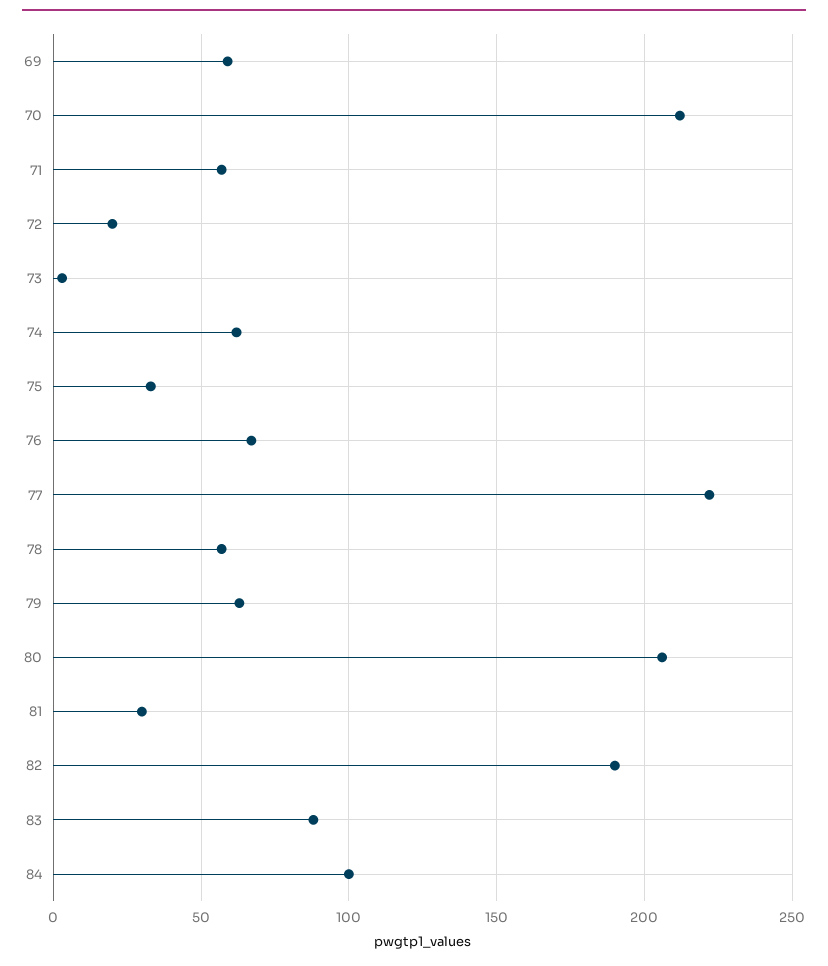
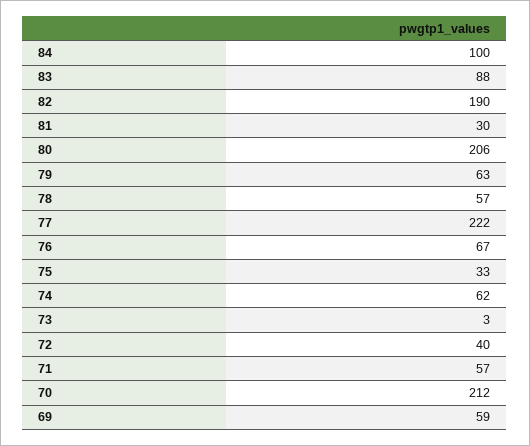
72: 20 -> 40

